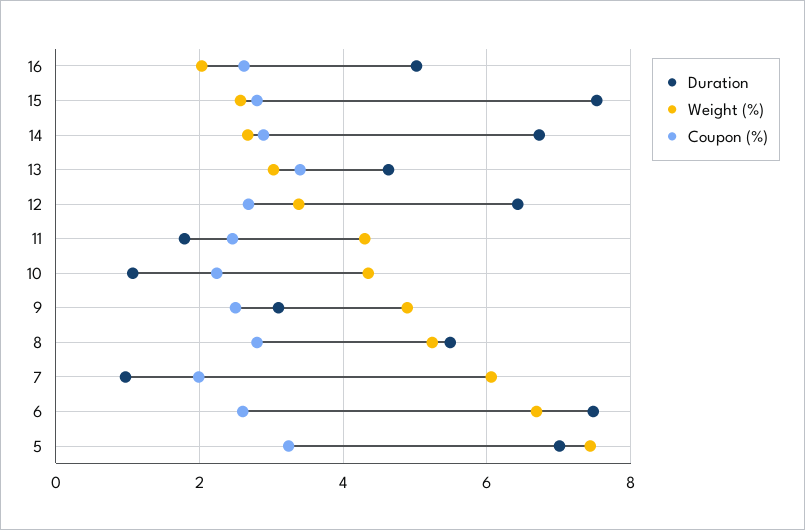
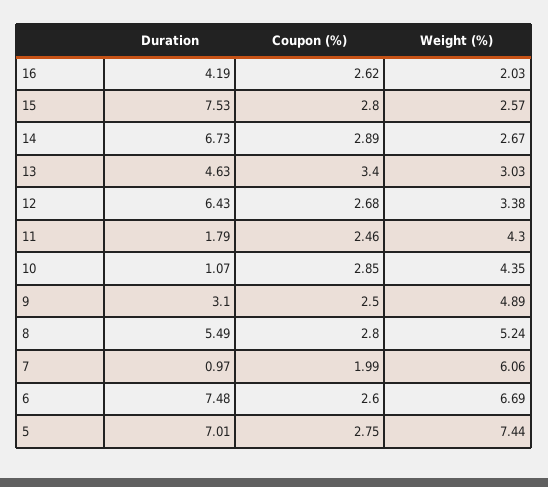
Duration, 16: 5 -> 4.19
Coupon (%), 10: 2.2 -> 2.85
Coupon (%), 5: 3.2 -> 2.75

